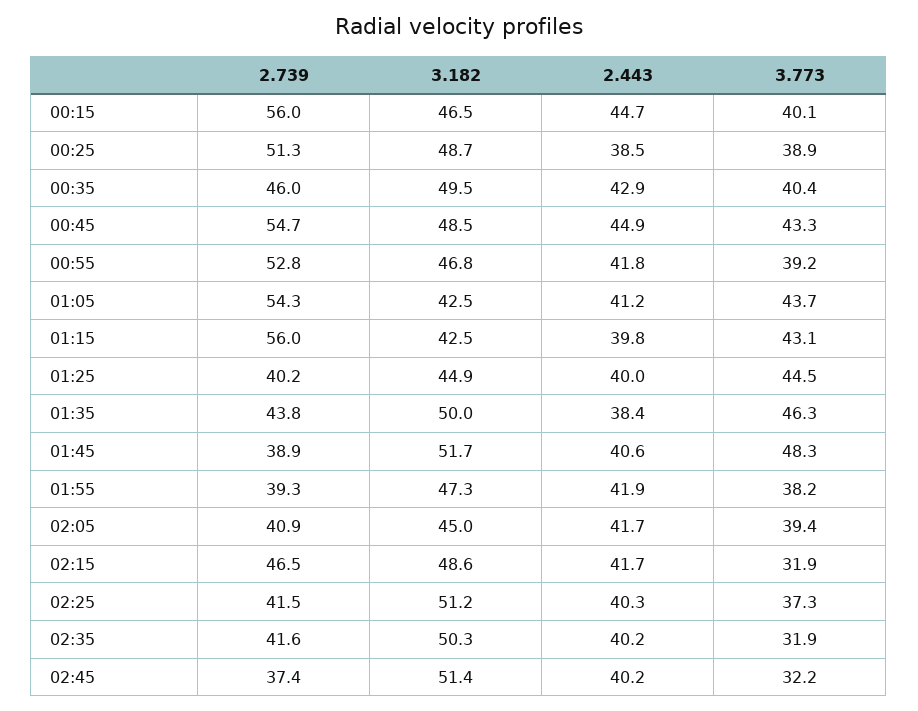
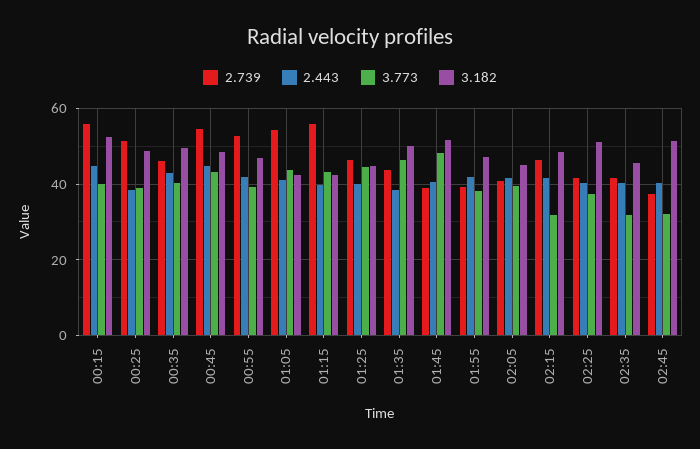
3.182, 00:15: 46.5 -> 52
2.739, 01:25: 40.2 -> 46
3.182, 02:35: 50.3 -> 46

